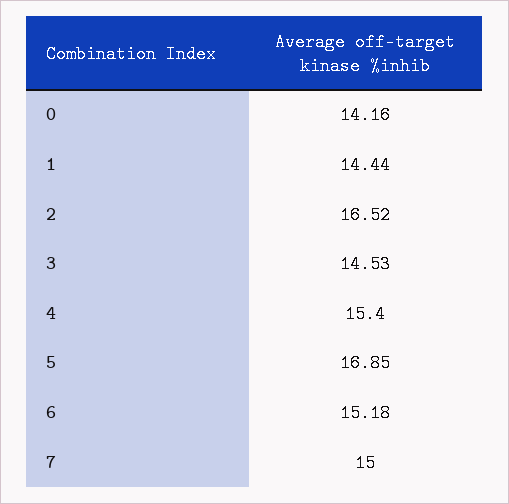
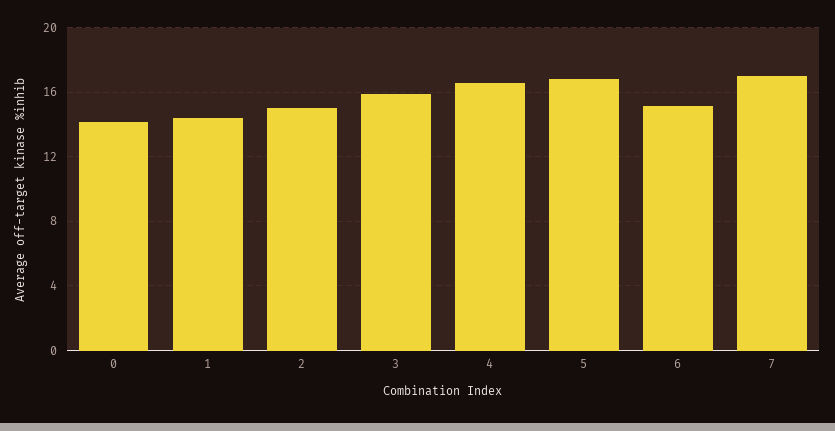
2: 16.52 -> 15
3: 14.53 -> 16
4: 15.4 -> 16.5
7: 15 -> 17

